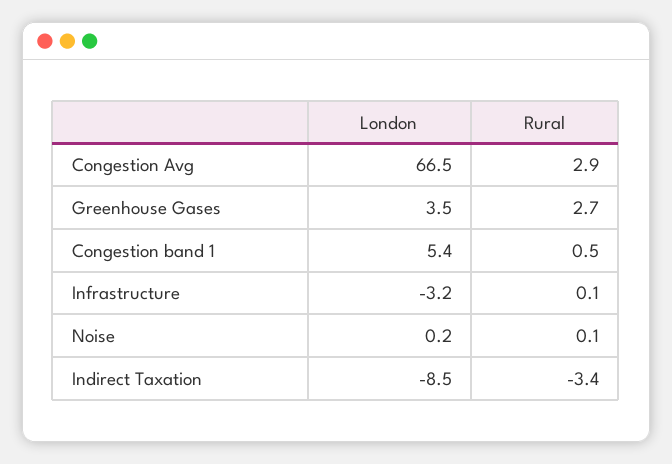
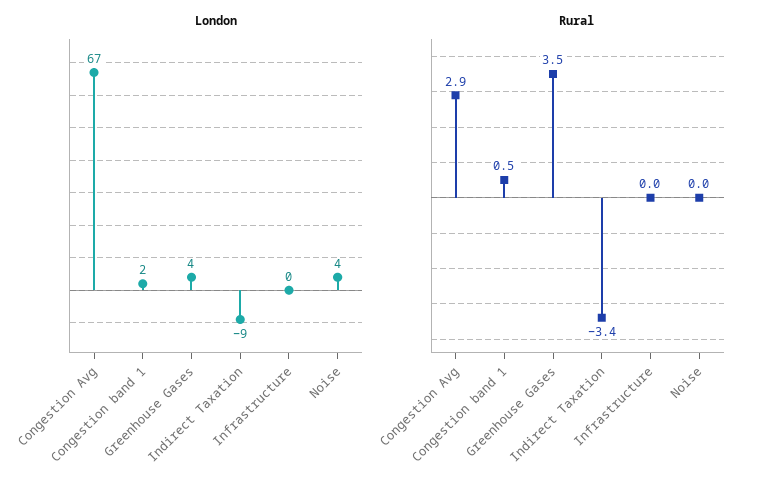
Rural, Greenhouse Gases: 2.7 -> 3.5
London, Congestion band 1: 5.4 -> 2
London, Infrastructure: -3.2 -> 0
Rural, Infrastructure: 0.1 -> 0
London, Noise: 0.2 -> 4
Rural, Noise: 0.1 -> 0

